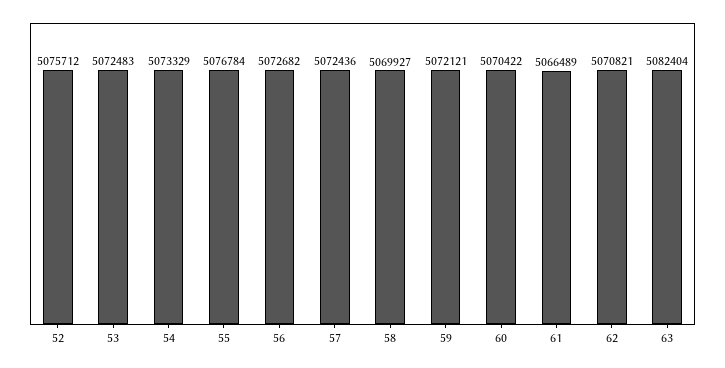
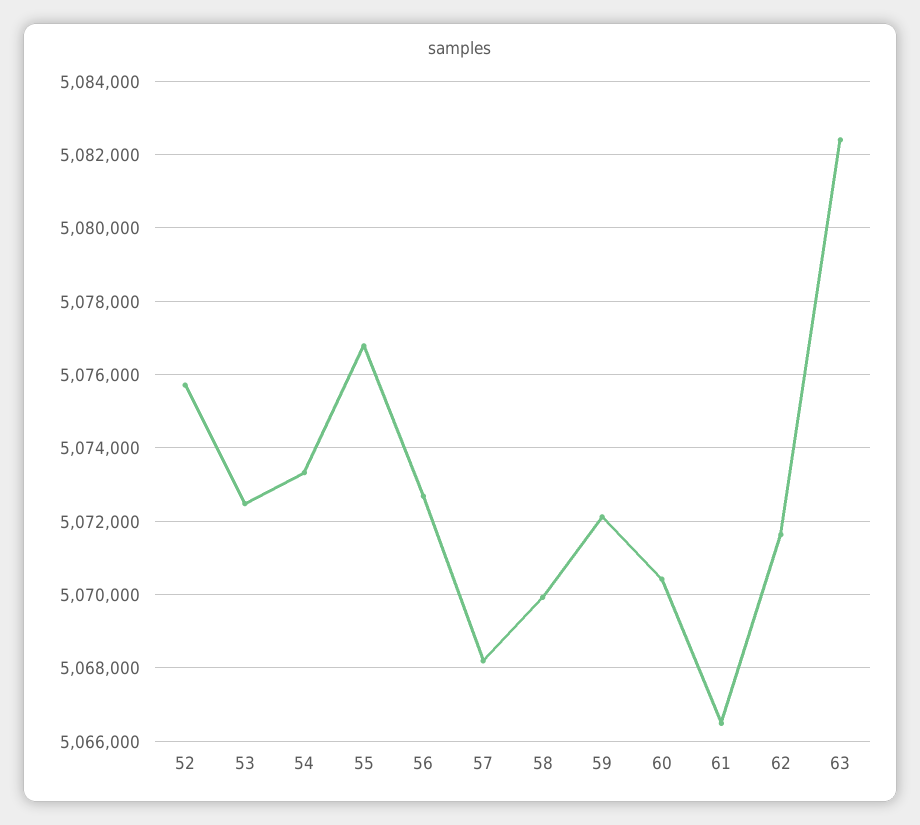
57: 5072436 -> 5068200
62: 5070821 -> 5071600

